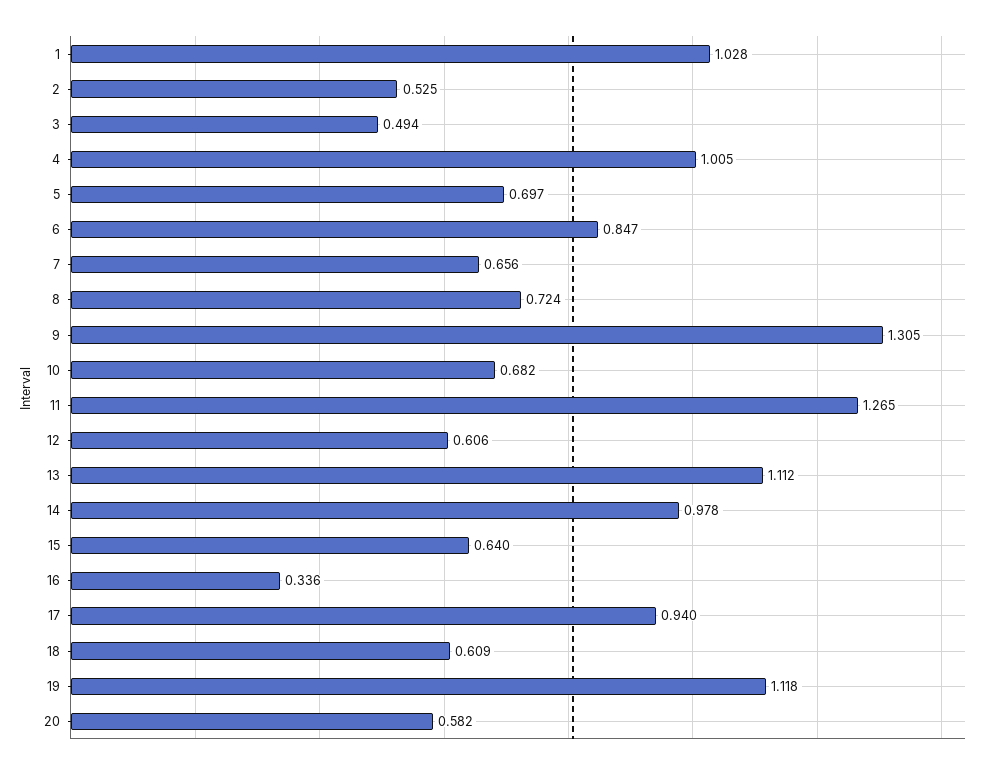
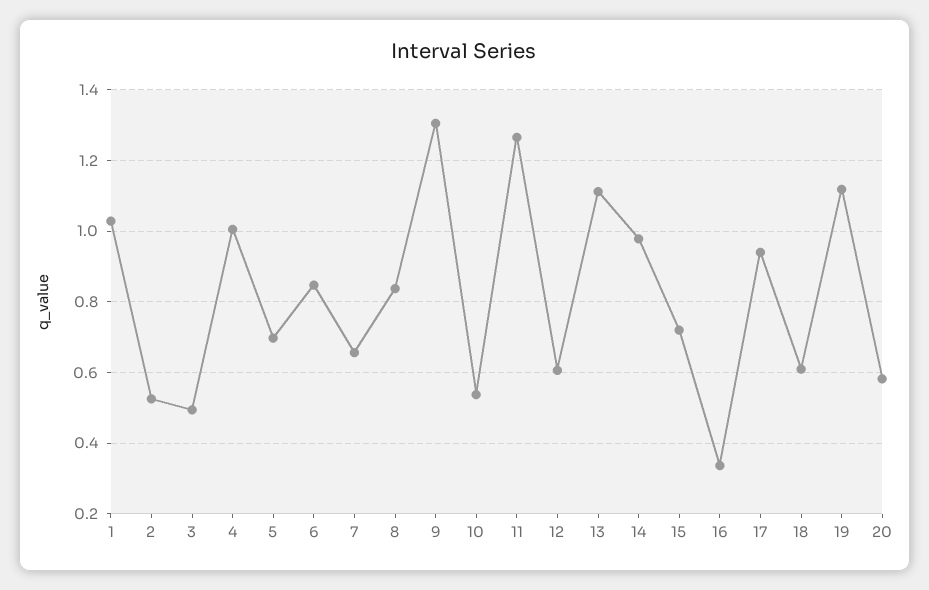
8: 0.724 -> 0.84
10: 0.682 -> 0.54
15: 0.64 -> 0.72

